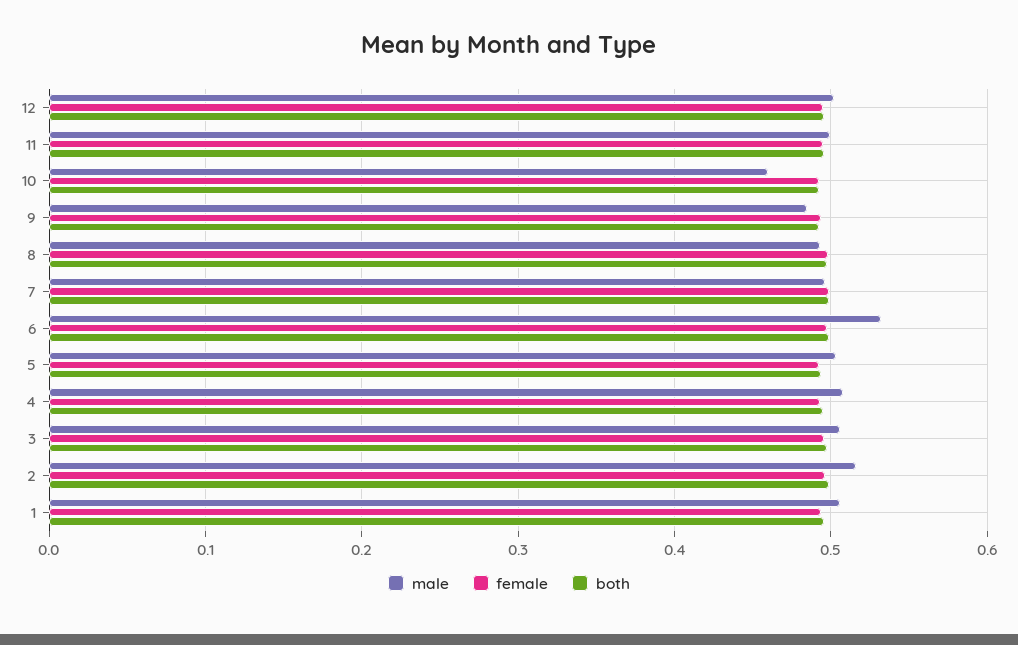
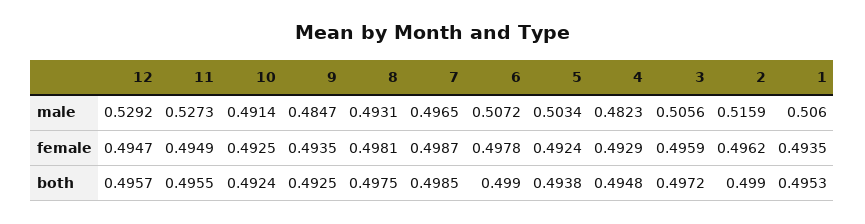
male, 12: 0.5 -> 0.5292
male, 11: 0.5 -> 0.5273
male, 10: 0.46 -> 0.4914
male, 6: 0.53 -> 0.5072
male, 4: 0.51 -> 0.4823

